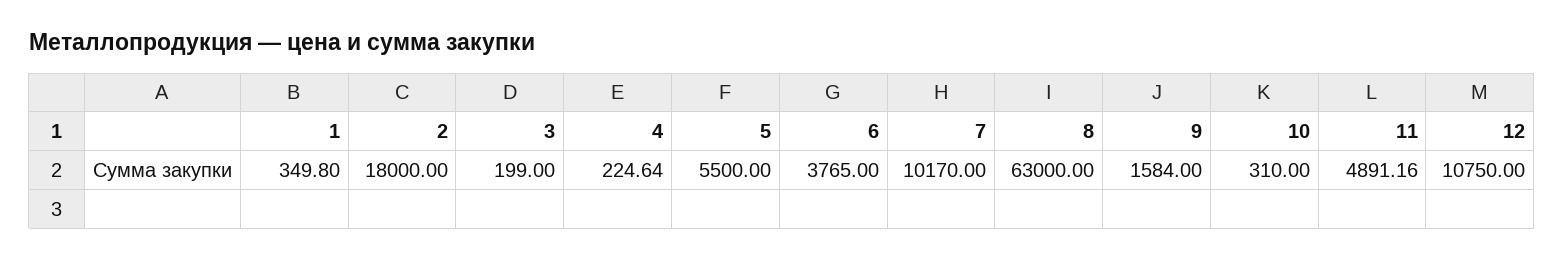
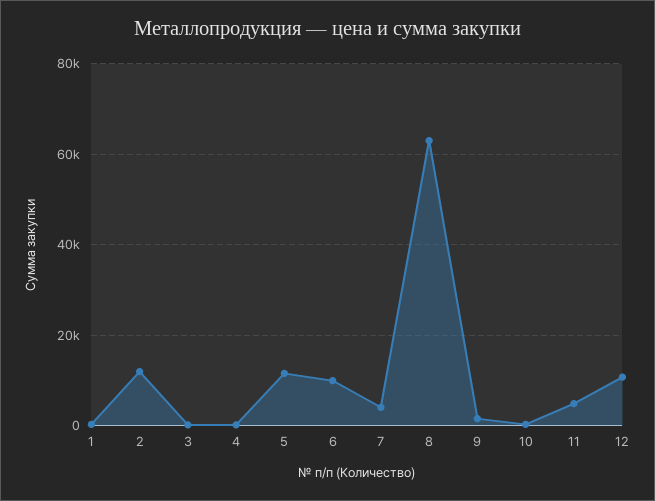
2: 18000 -> 12000
5: 5500 -> 12000
6: 3765 -> 10000
7: 10170 -> 4000

